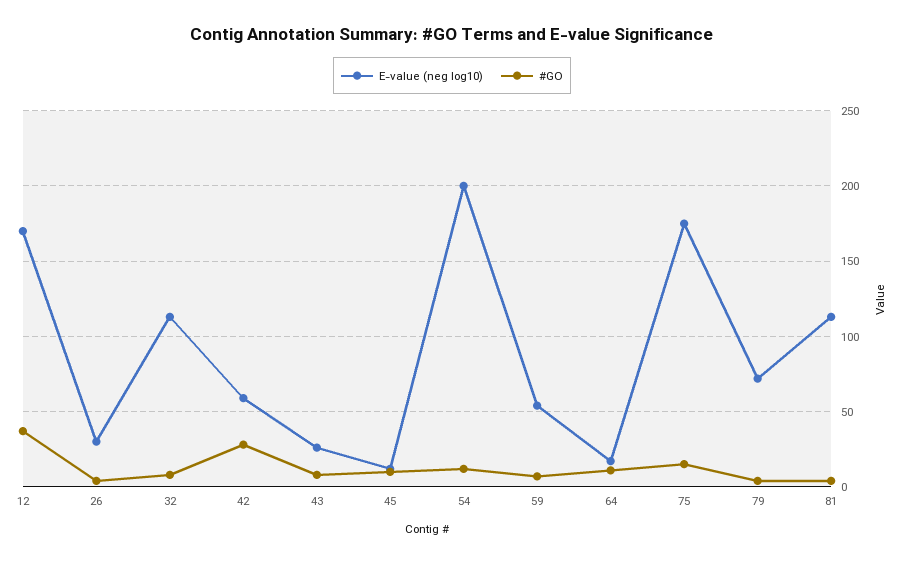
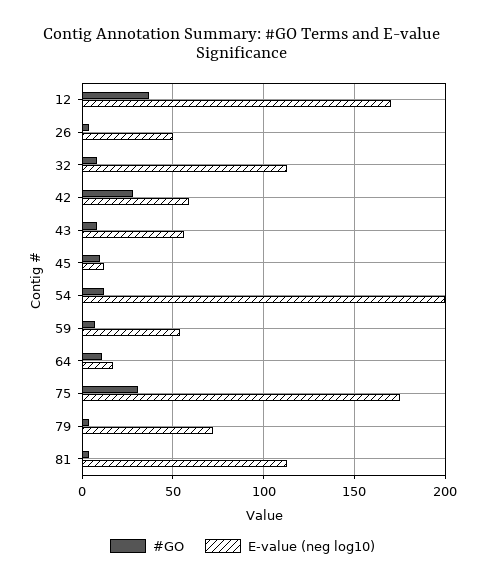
E-value (neg log10), 26: 30 -> 50
E-value (neg log10), 43: 25 -> 55
#GO, 75: 15 -> 30

